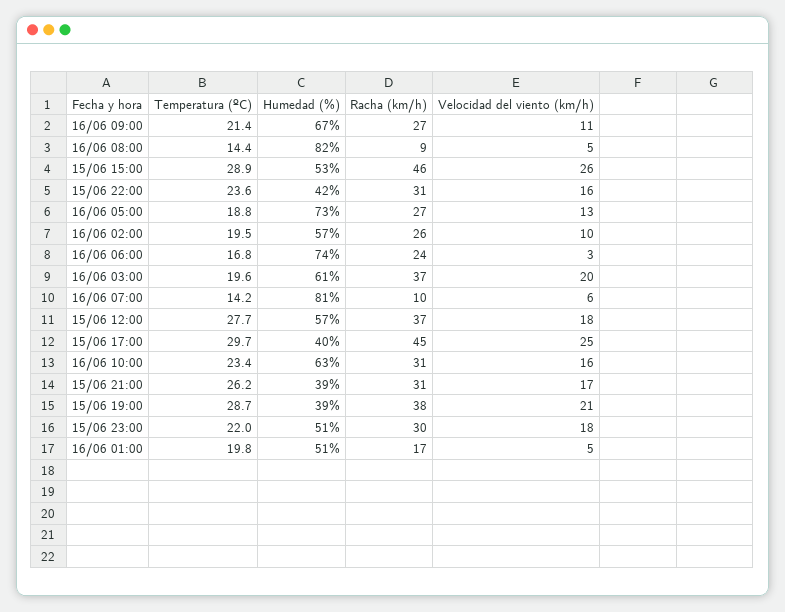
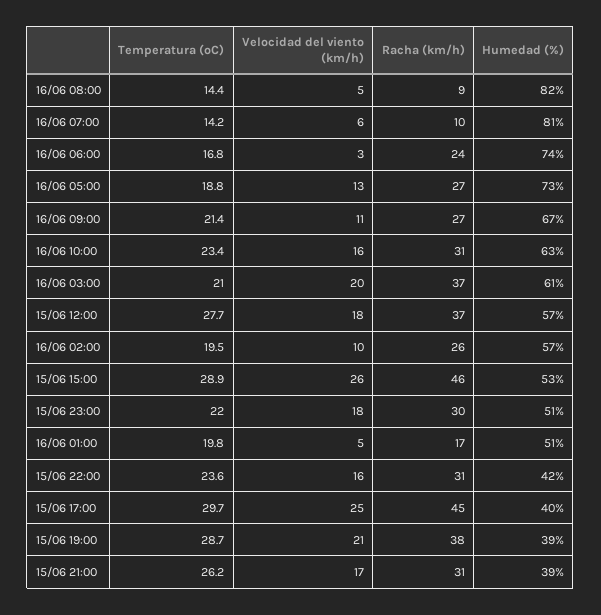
Temperatura (ºC), 16/06 03:00: 19.6 -> 21

